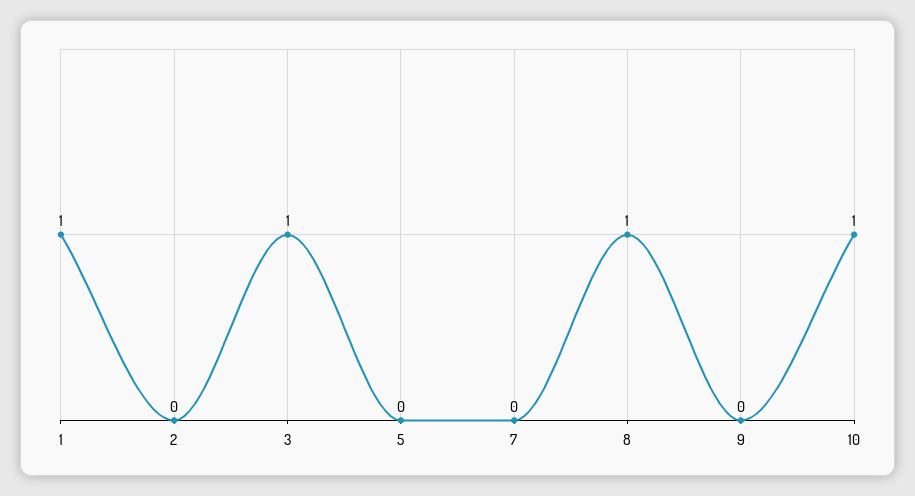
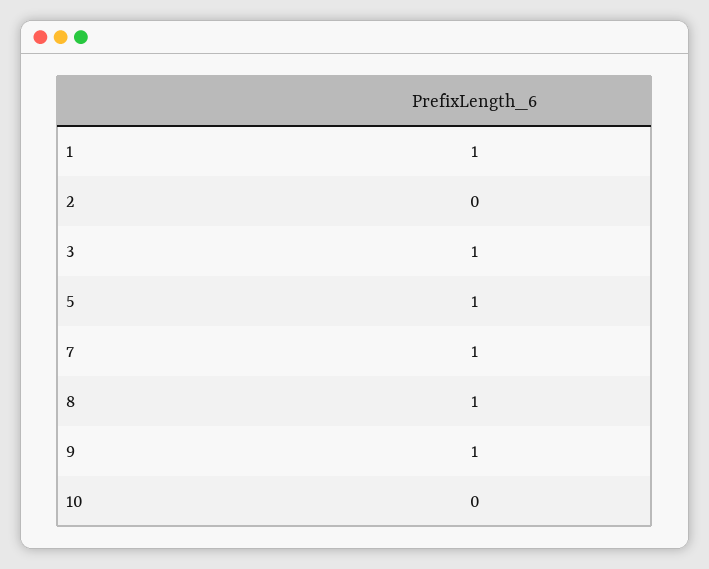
5: 0 -> 1
7: 0 -> 1
9: 0 -> 1
10: 1 -> 0

